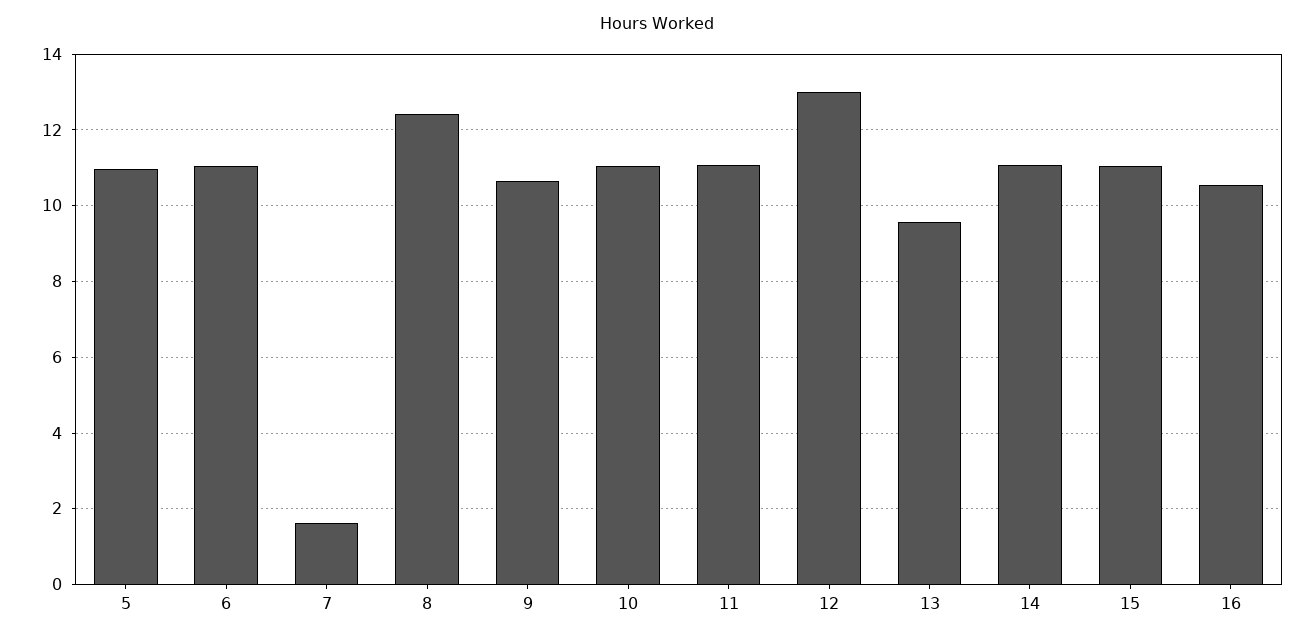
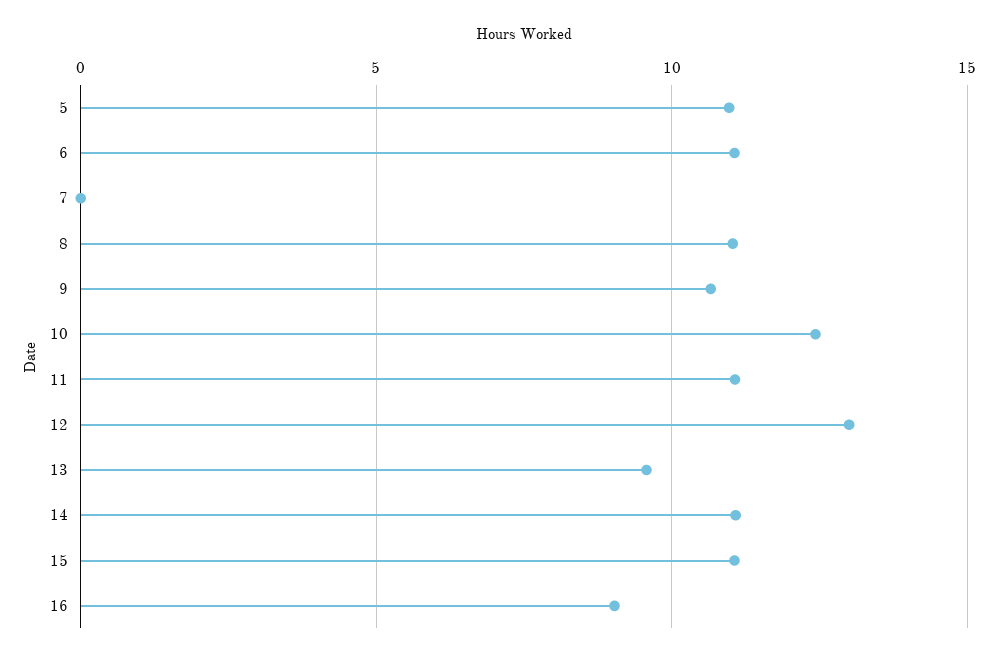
7: 1.6 -> 0
8: 12.4 -> 11
10: 11 -> 12.5
16: 10.6 -> 9

